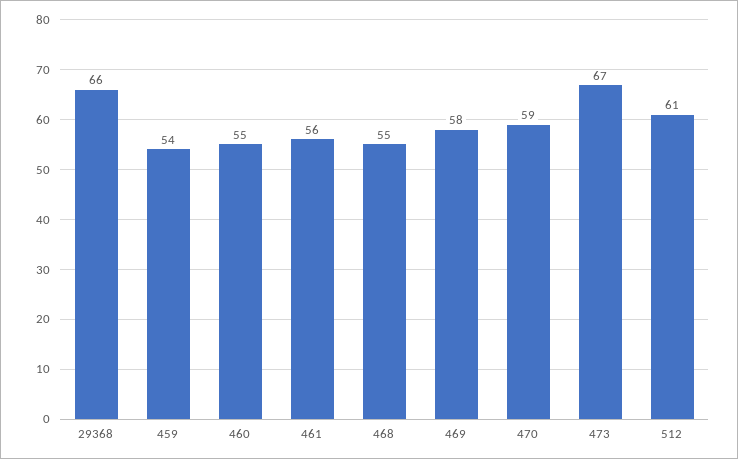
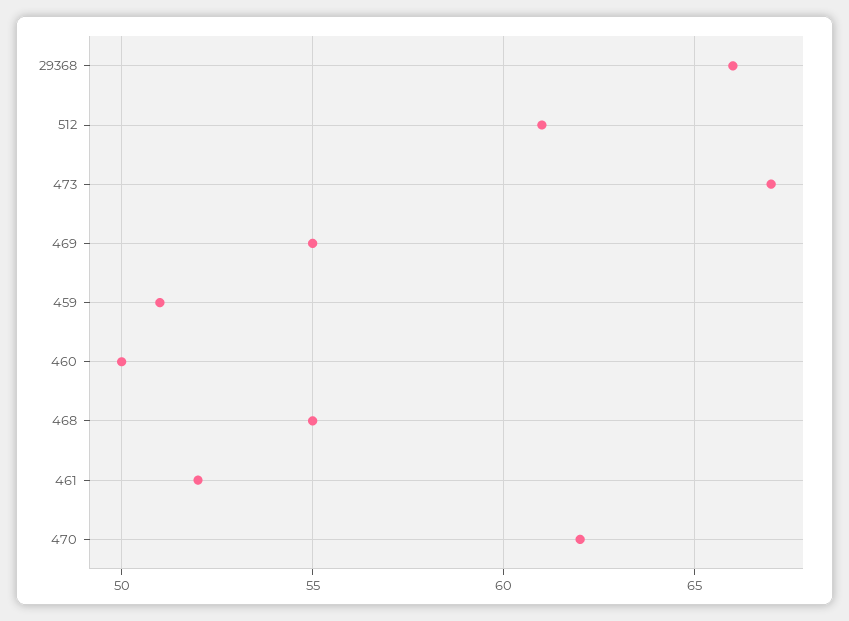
459: 54 -> 51
460: 55 -> 50
461: 56 -> 52
469: 58 -> 55
470: 59 -> 62

